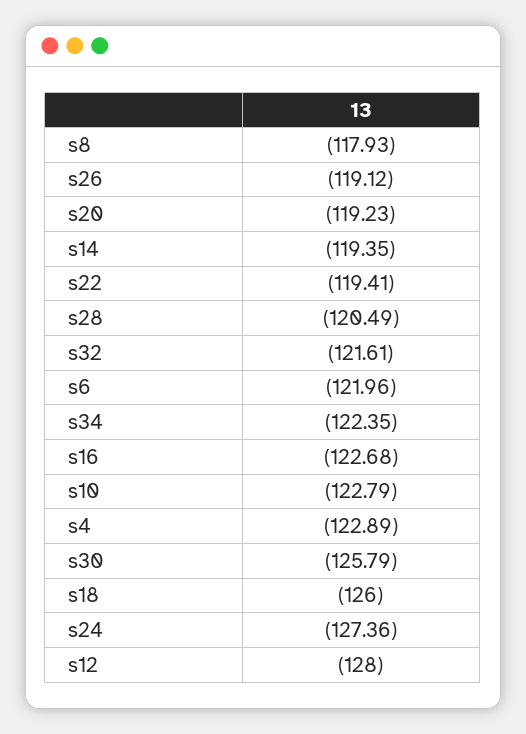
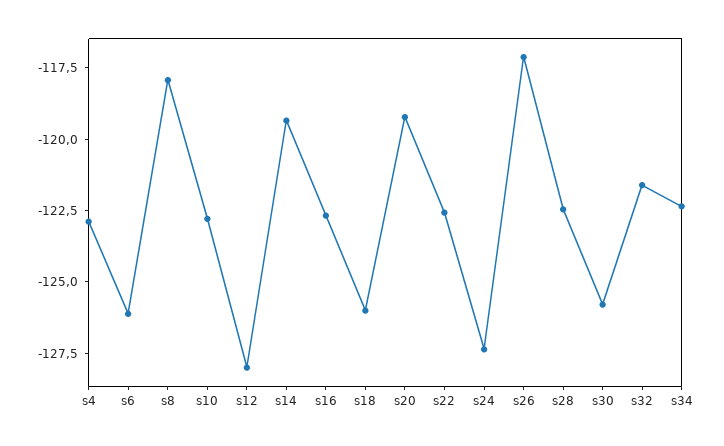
s26: -119.12 -> -117
s22: -119.41 -> -122.5
s28: -120.49 -> -122.5
s6: -121.96 -> -126

